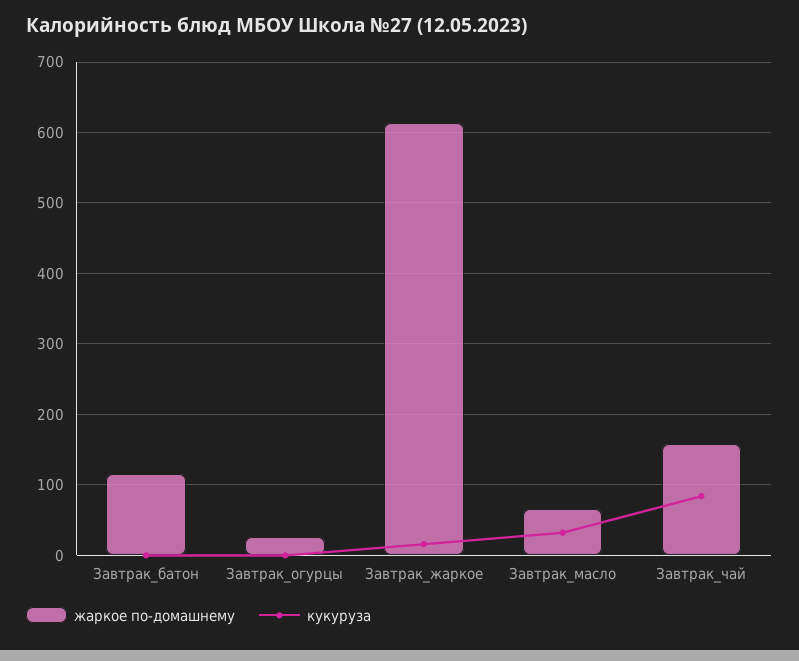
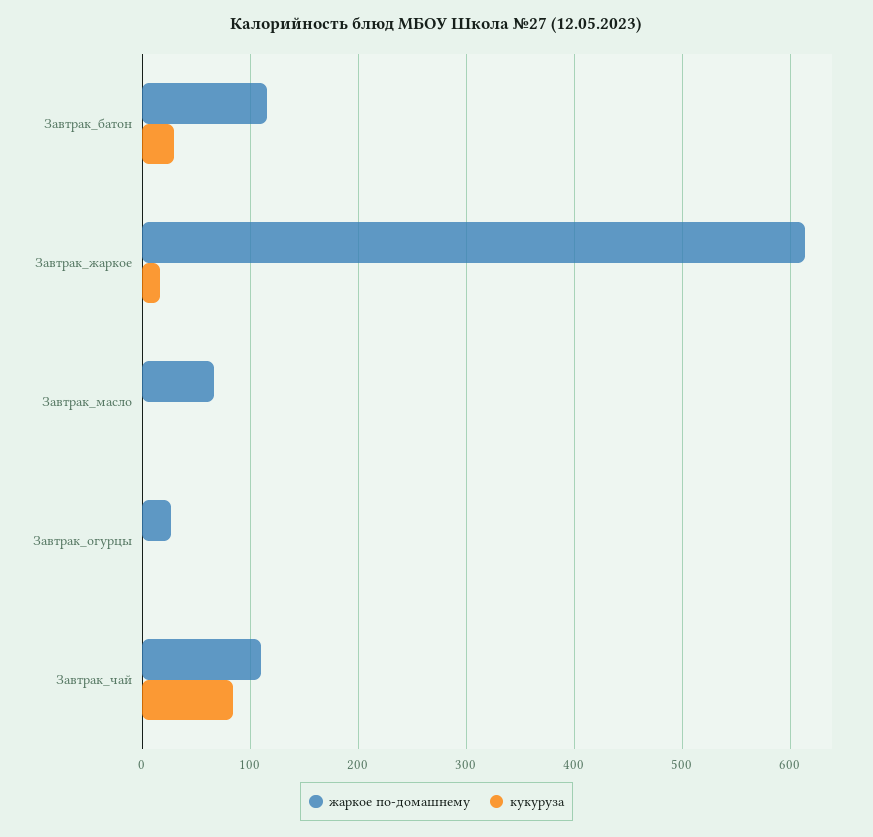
кукуруза, Завтрак_батон: 0 -> 30
кукуруза, Завтрак_масло: 30 -> 0
жаркое по-домашнему, Завтрак_чай: 160 -> 110

